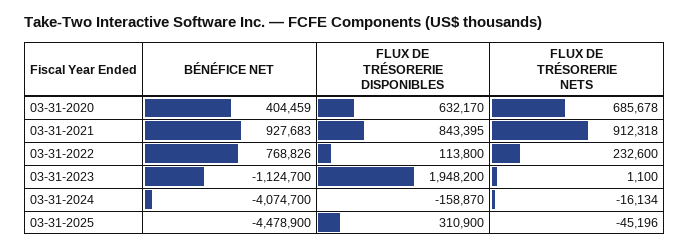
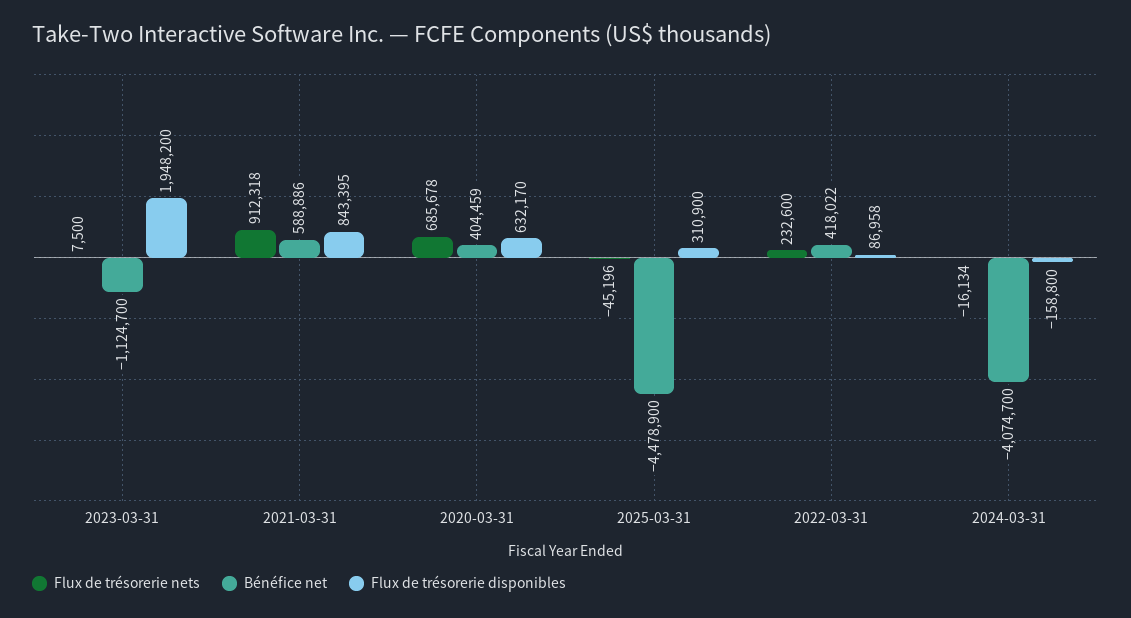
BÉNÉFICE NET, 03-31-2021: 927683 -> 588886
BÉNÉFICE NET, 03-31-2022: 768826 -> 418022
FLUX DE TRÉSORERIE DISPONIBLES, 03-31-2022: 113800 -> 86958
FLUX DE TRÉSORERIE NETS, 03-31-2023: 1100 -> 7500
FLUX DE TRÉSORERIE DISPONIBLES, 03-31-2024: -158870 -> -158800

